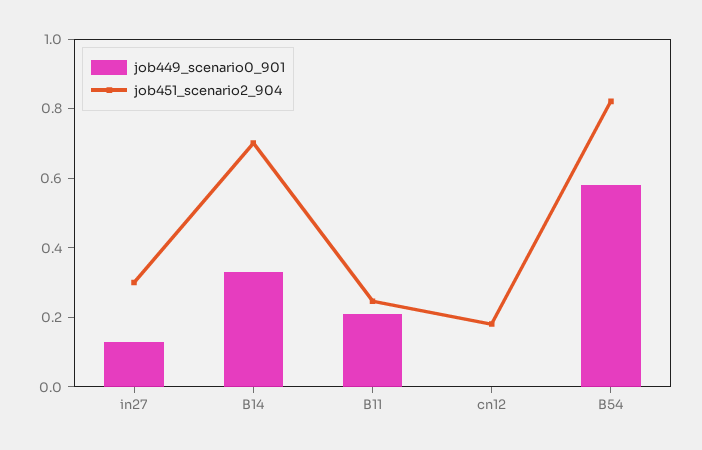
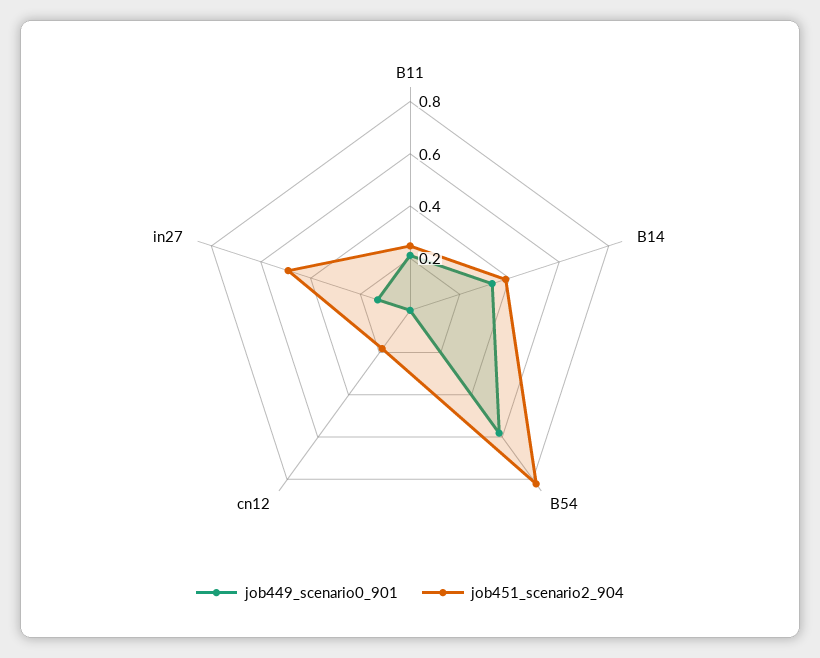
job451_scenario2_904, in27: 0.3 -> 0.5
job451_scenario2_904, B14: 0.7 -> 0.4

